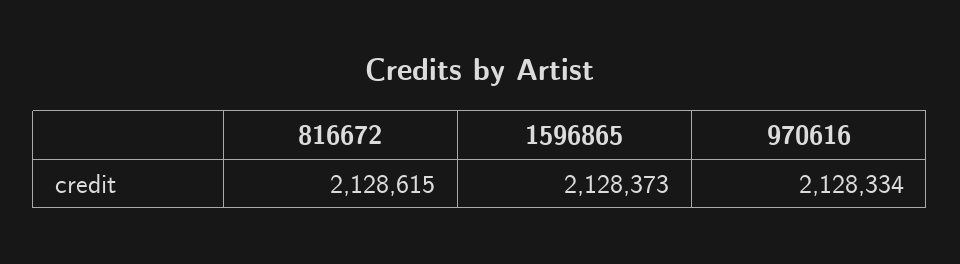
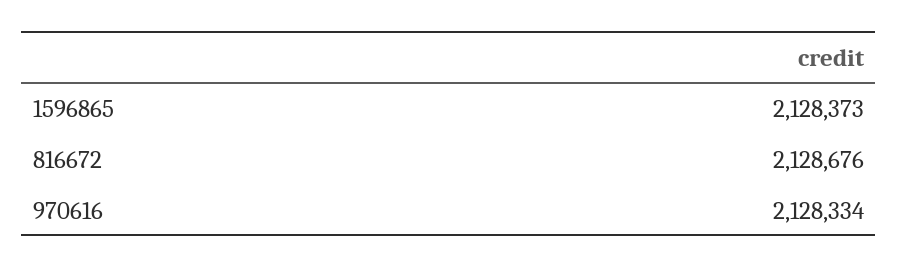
816672: 2128615 -> 2128676

